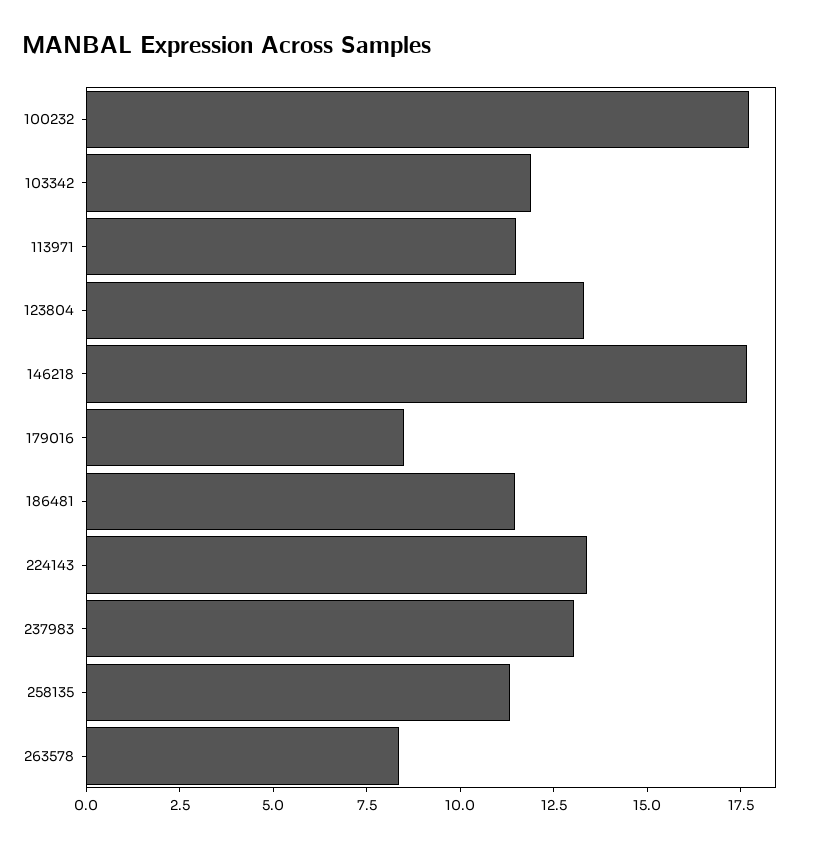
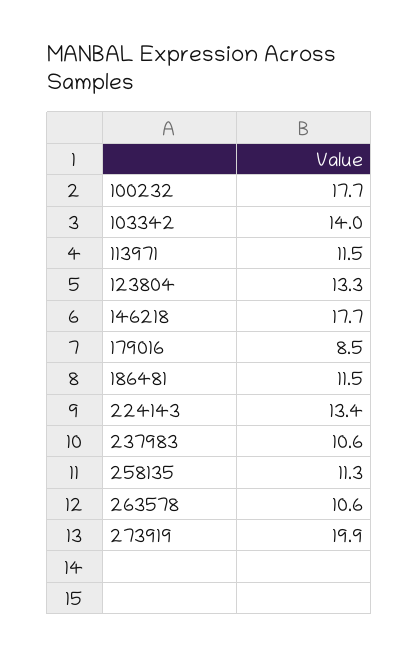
103342: 12 -> 14
237983: 13 -> 10.6
263578: 8.5 -> 10.6
273919: none -> 19.9

